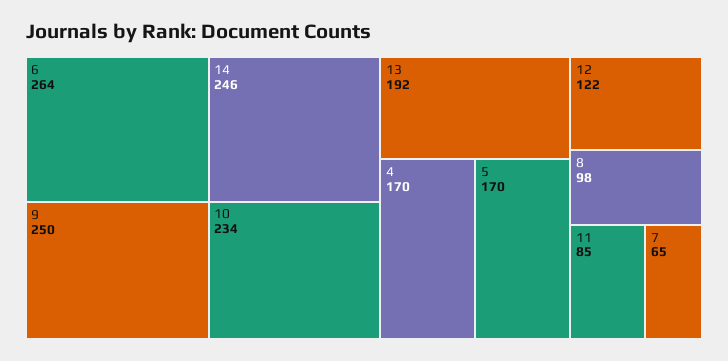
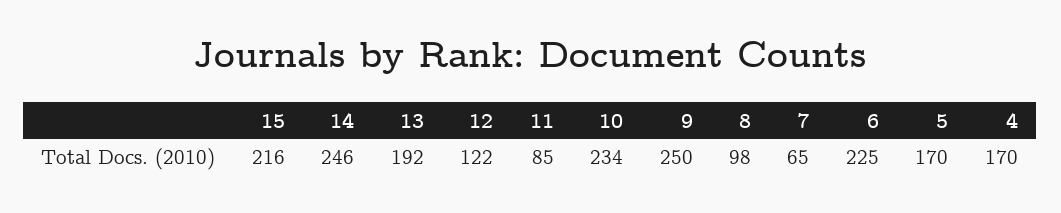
6: 264 -> 225
15: none -> 216

